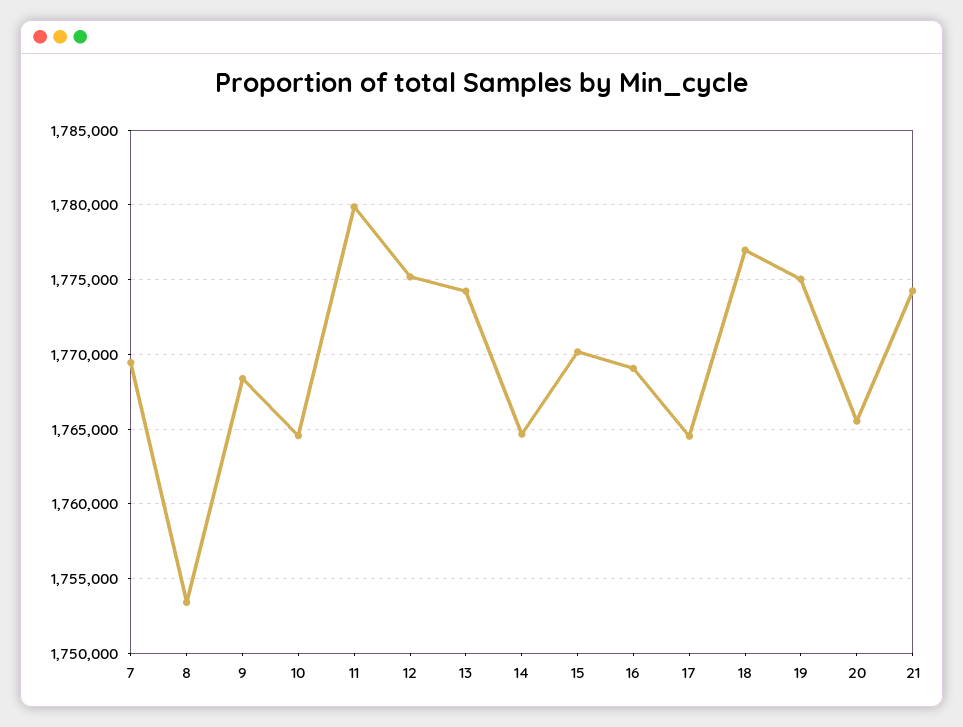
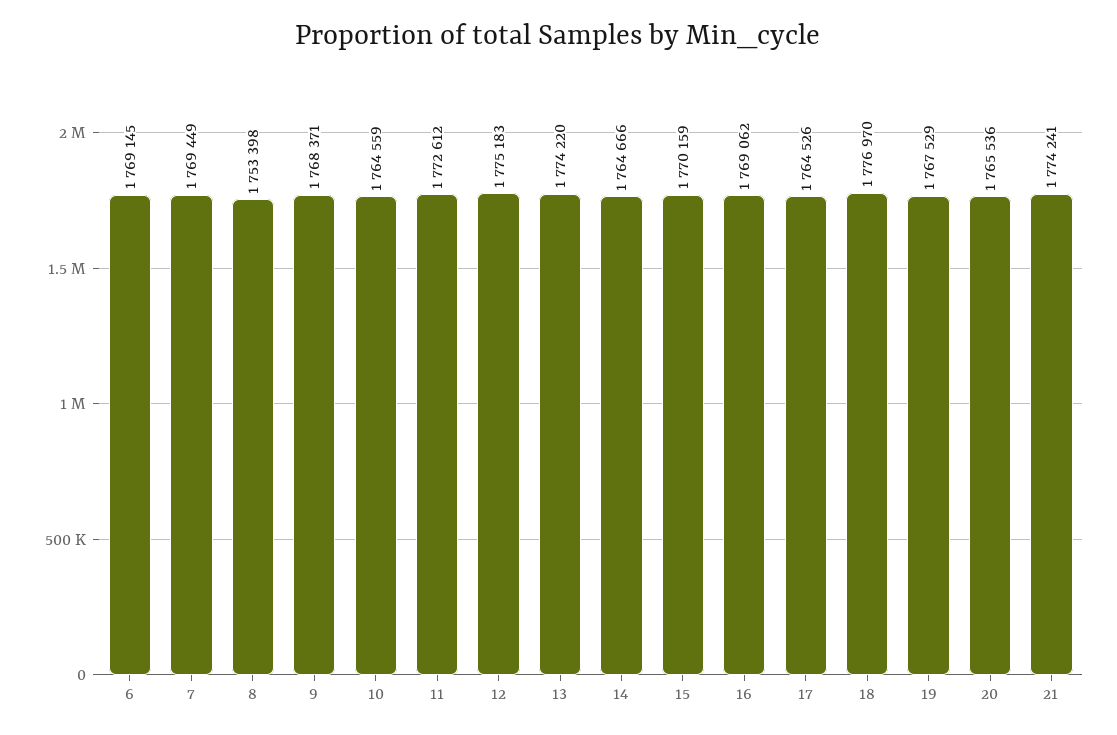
11: 1780000 -> 1772612
19: 1775000 -> 1767529
6: none -> 1769145

